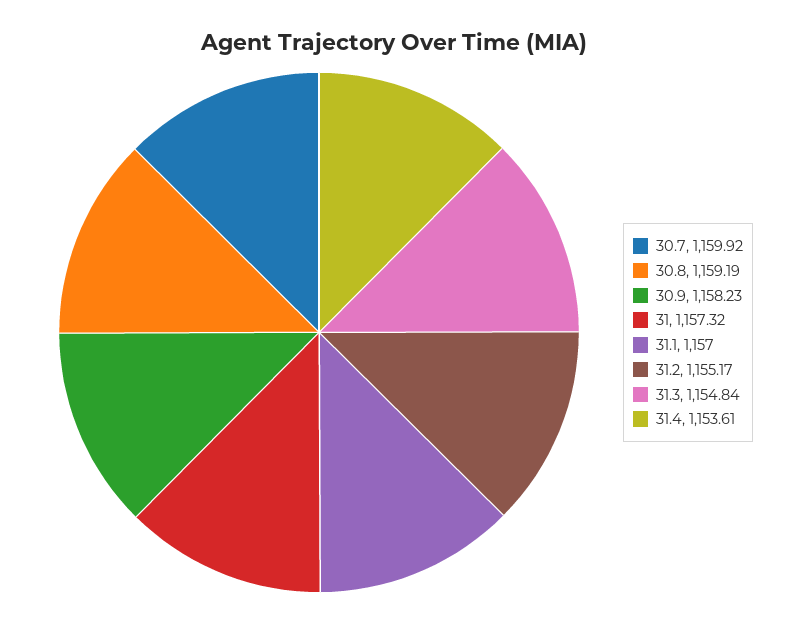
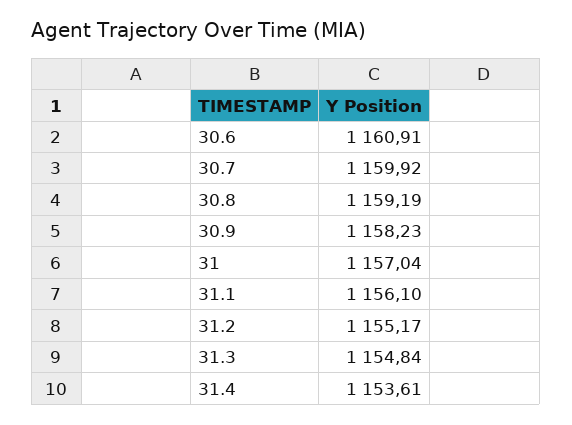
31: 1157.32 -> 1157.04
31.1: 1157 -> 1156.1
30.6: none -> 1160.91

